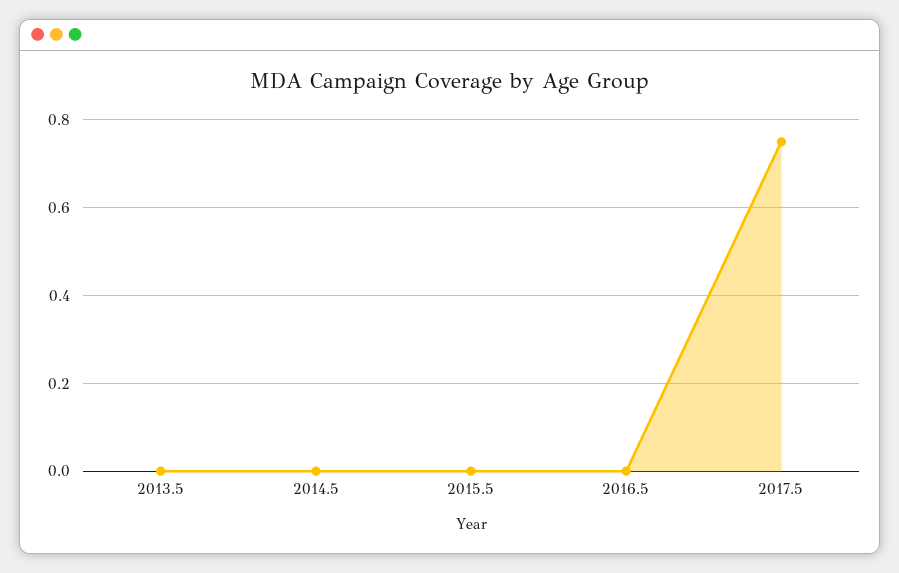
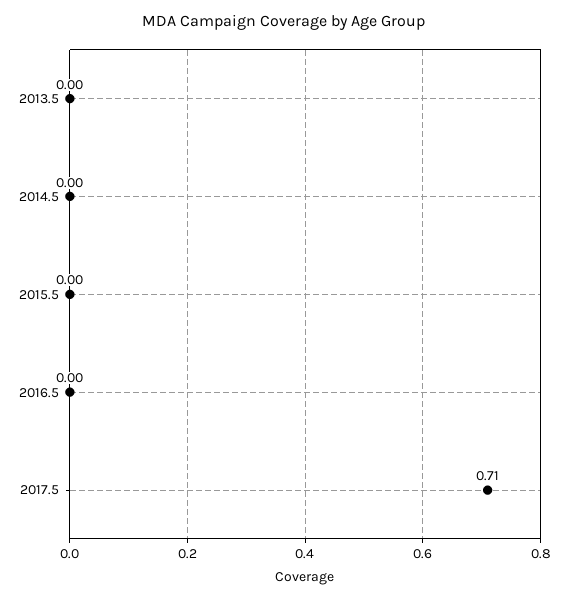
2017.5: 0.75 -> 0.71

